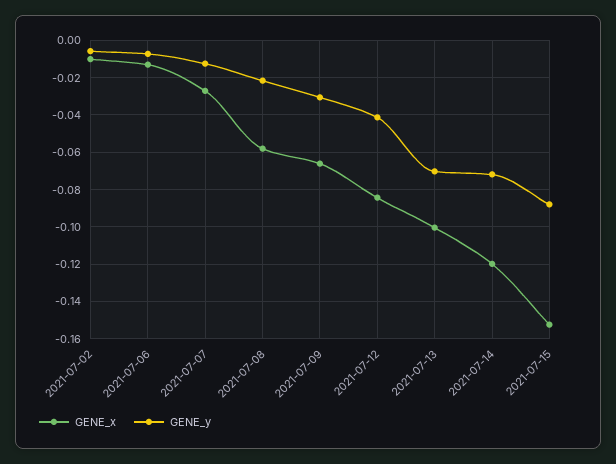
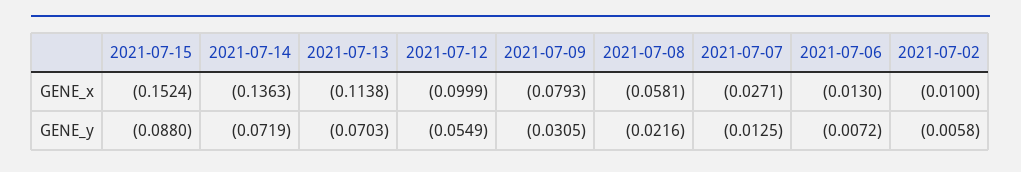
GENE_x, 2021-07-09: -0.065 -> -0.0793
GENE_x, 2021-07-12: -0.085 -> -0.0999
GENE_y, 2021-07-12: -0.04 -> -0.0549
GENE_x, 2021-07-13: -0.1 -> -0.1138
GENE_x, 2021-07-14: -0.12 -> -0.1363

